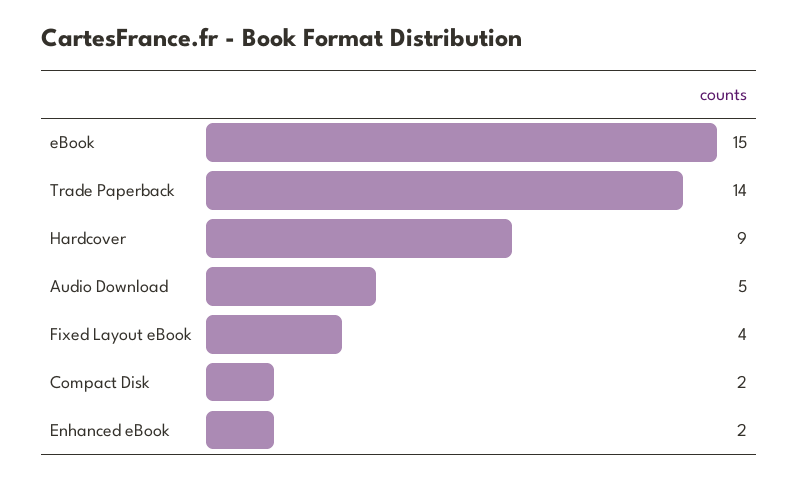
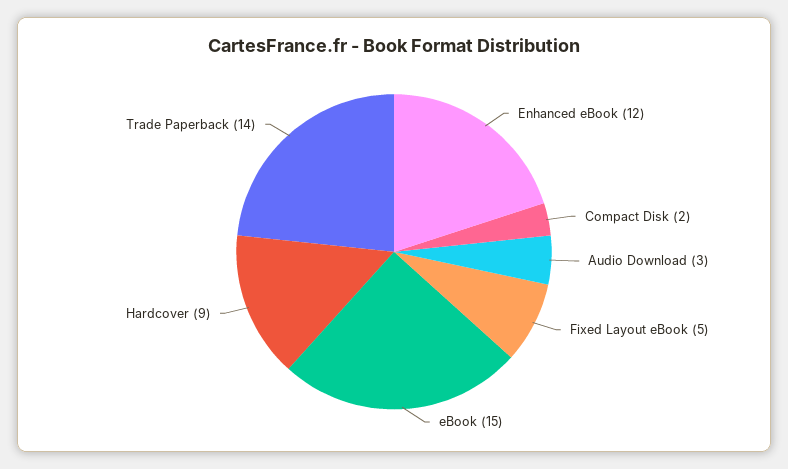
Audio Download: 5 -> 3
Fixed Layout eBook: 4 -> 5
Enhanced eBook: 2 -> 12

